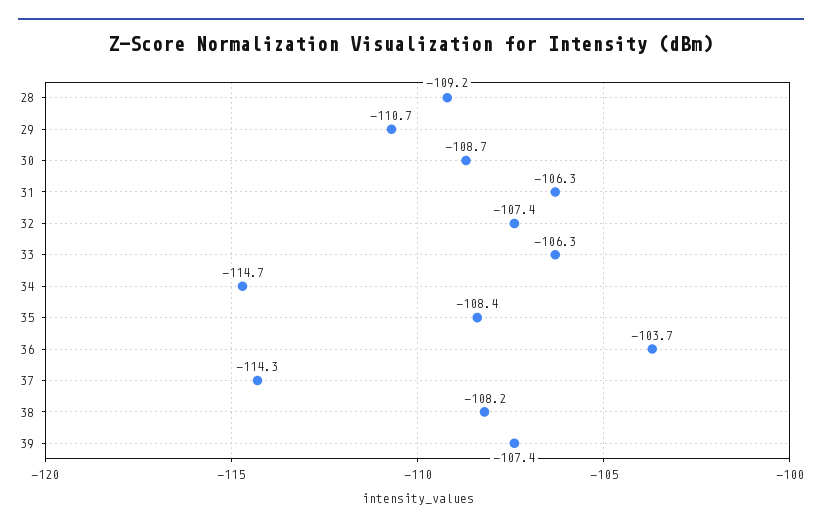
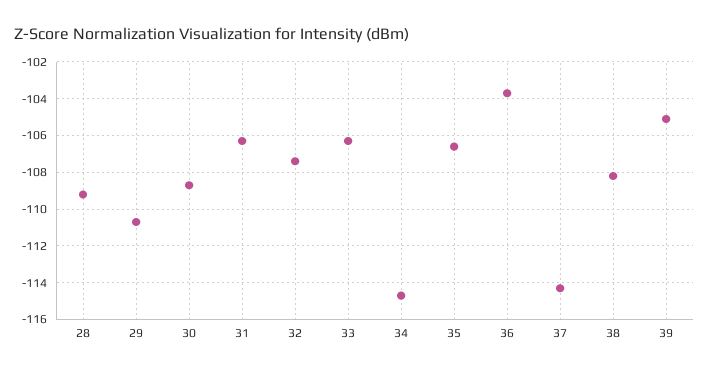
35: -108.4 -> -106.5
39: -107.4 -> -105

